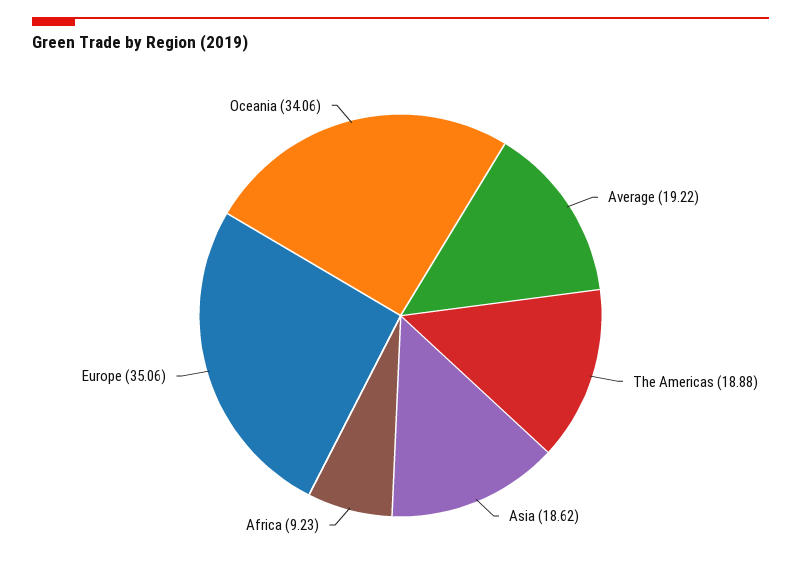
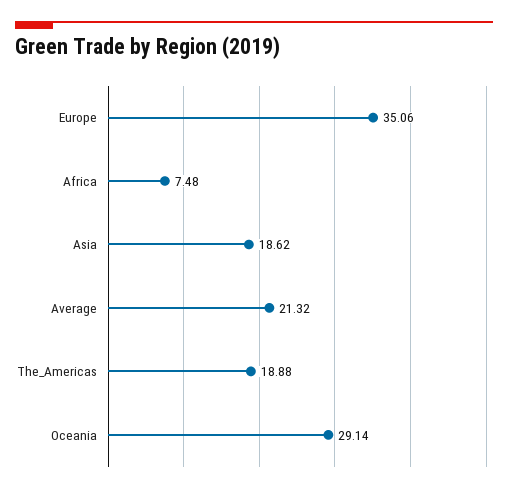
Average: 19.22 -> 21.32
Africa: 9.23 -> 7.48
Oceania: 34.06 -> 29.14

